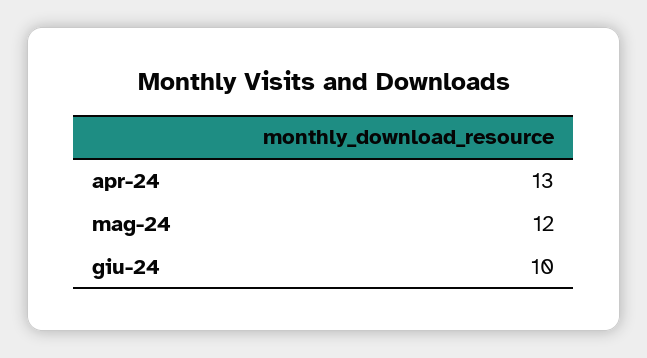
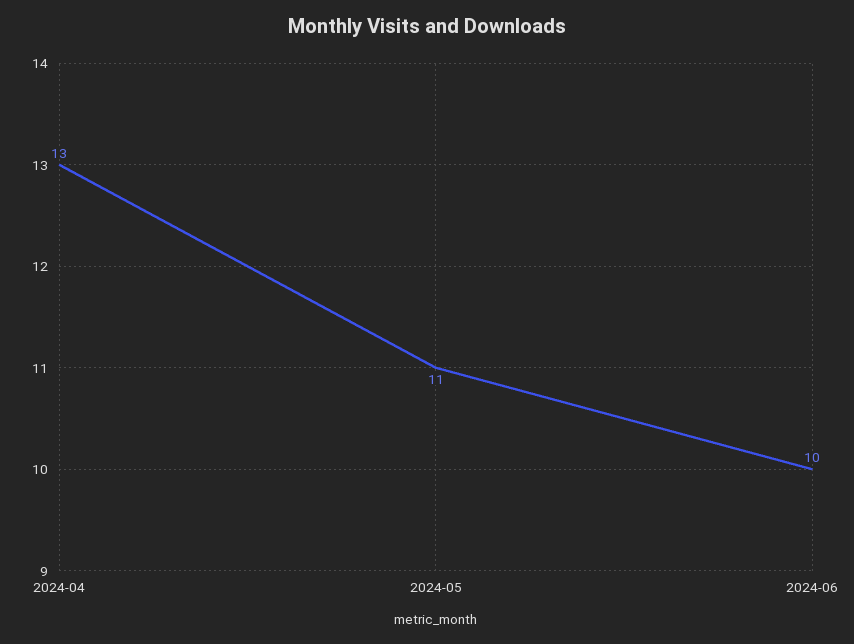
mag-24: 12 -> 11

